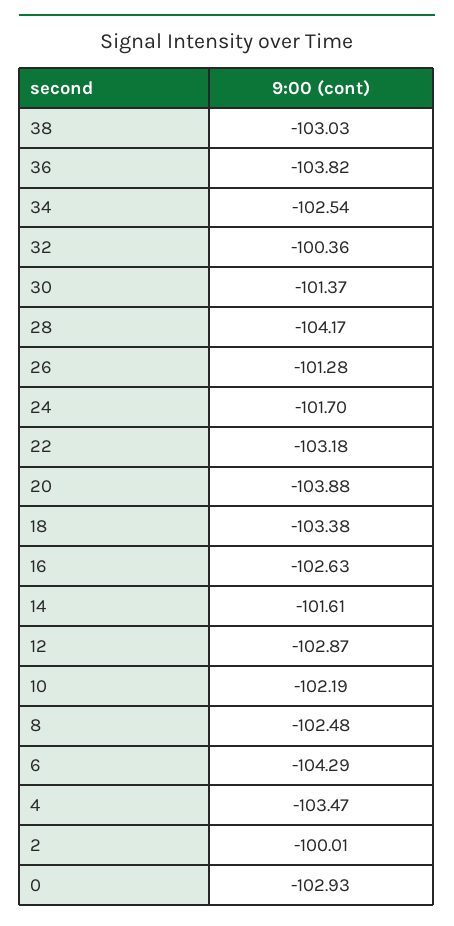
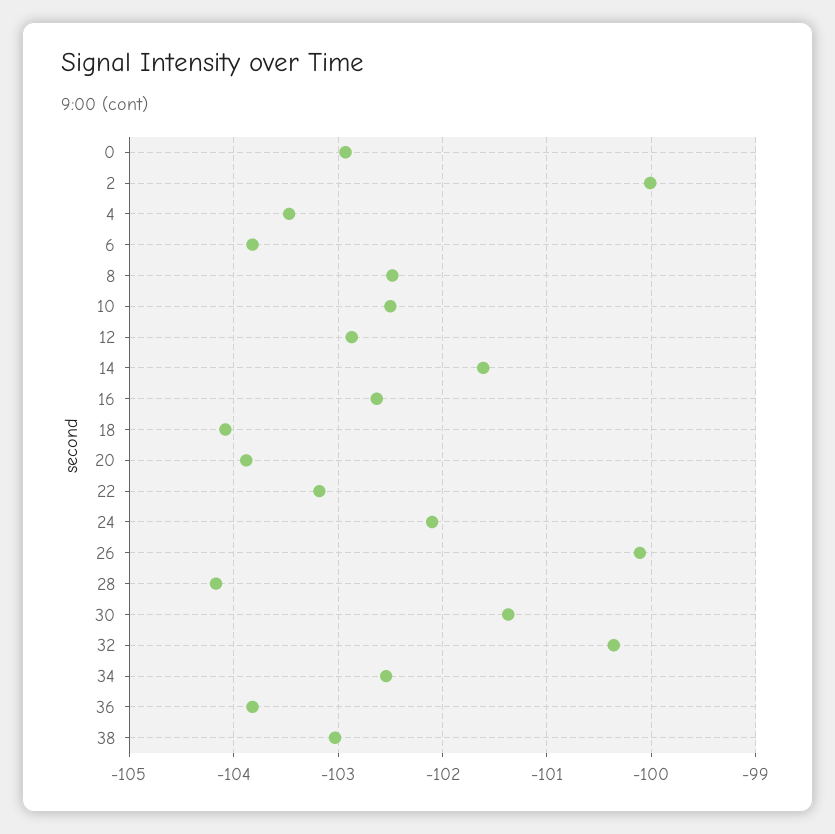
26: -101.28 -> -100.1
24: -101.7 -> -102.1
18: -103.38 -> -104.1
10: -102.19 -> -102.5
6: -104.29 -> -103.8

